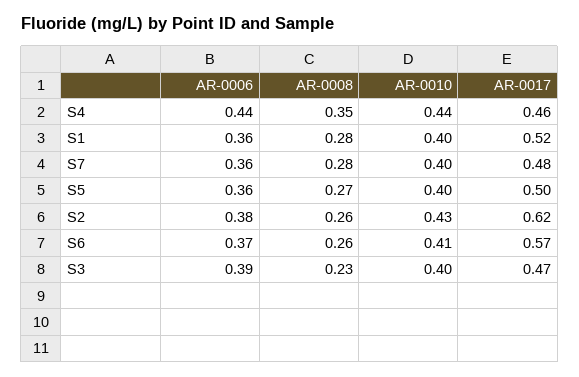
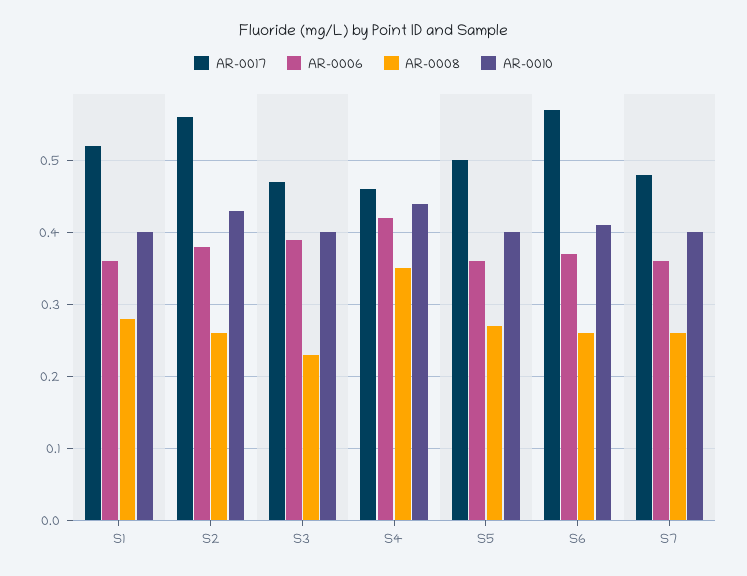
AR-0006, S4: 0.44 -> 0.42
AR-0008, S7: 0.28 -> 0.26
AR-0017, S2: 0.62 -> 0.56

